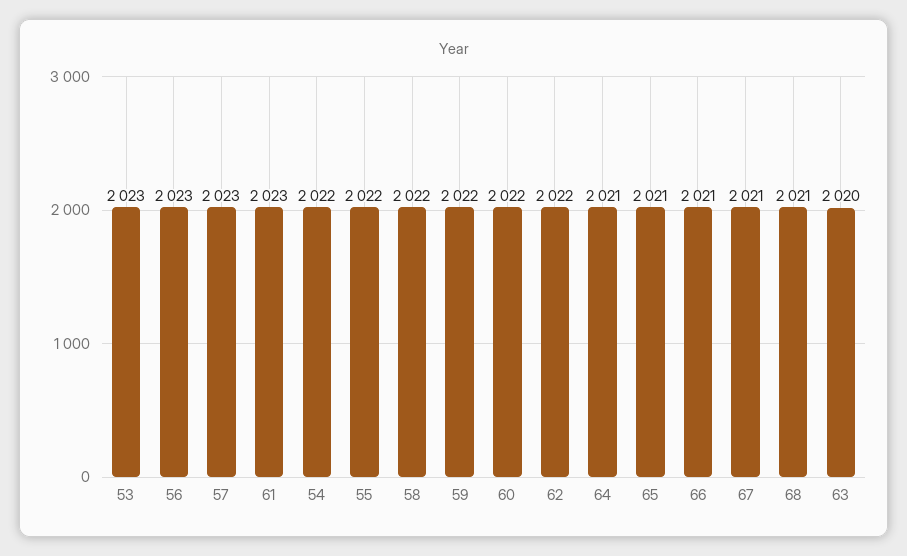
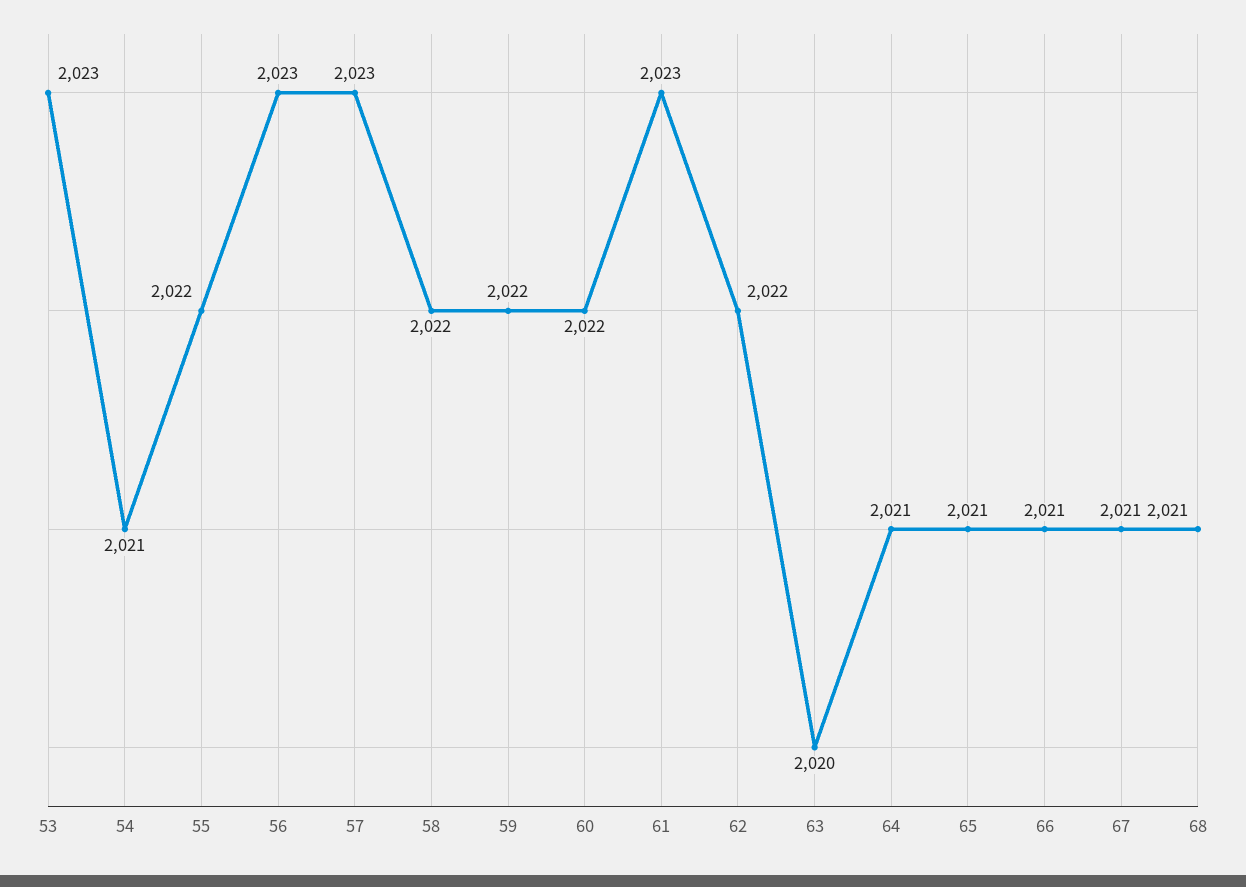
54: 2022 -> 2021

